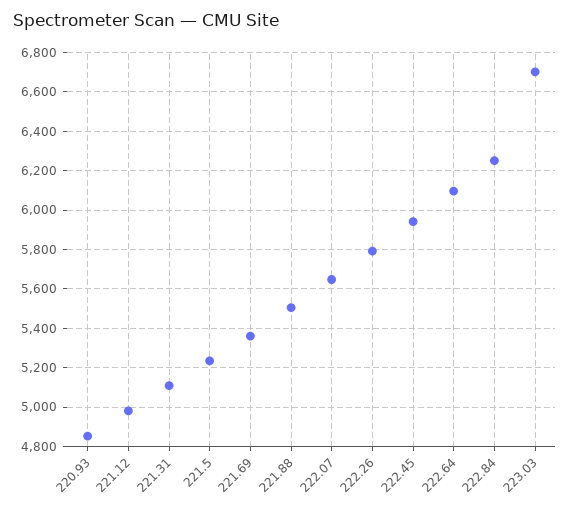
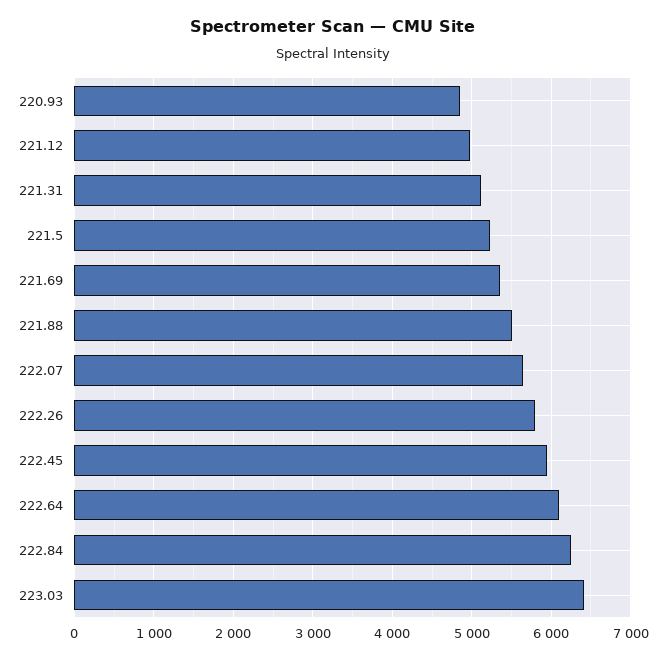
223.03: 6700 -> 6400

